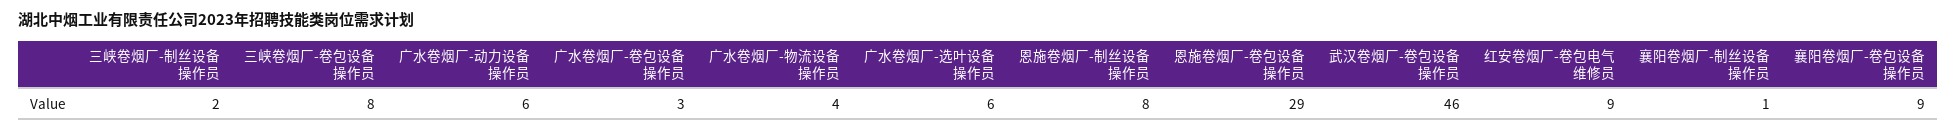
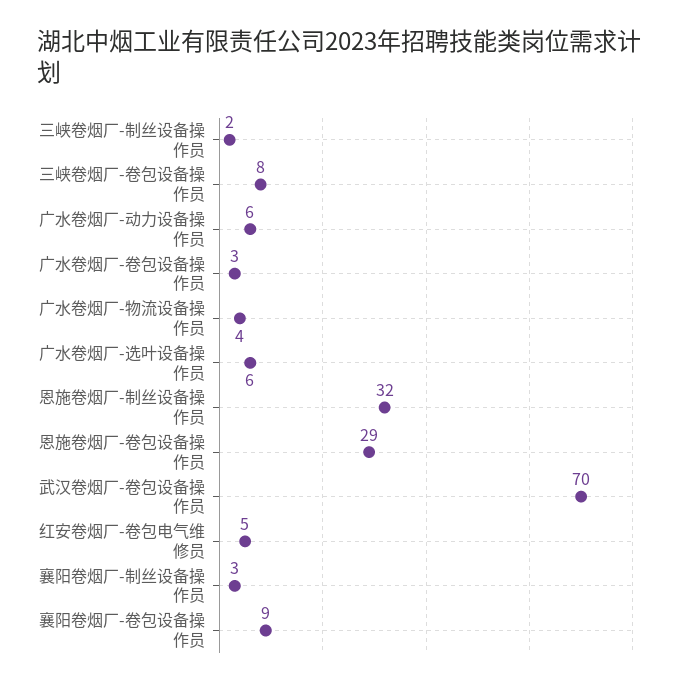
恩施卷烟厂-制丝设备操作员: 8 -> 32
武汉卷烟厂-卷包设备操作员: 46 -> 70
红安卷烟厂-卷包电气维修员: 9 -> 5
襄阳卷烟厂-制丝设备操作员: 1 -> 3

